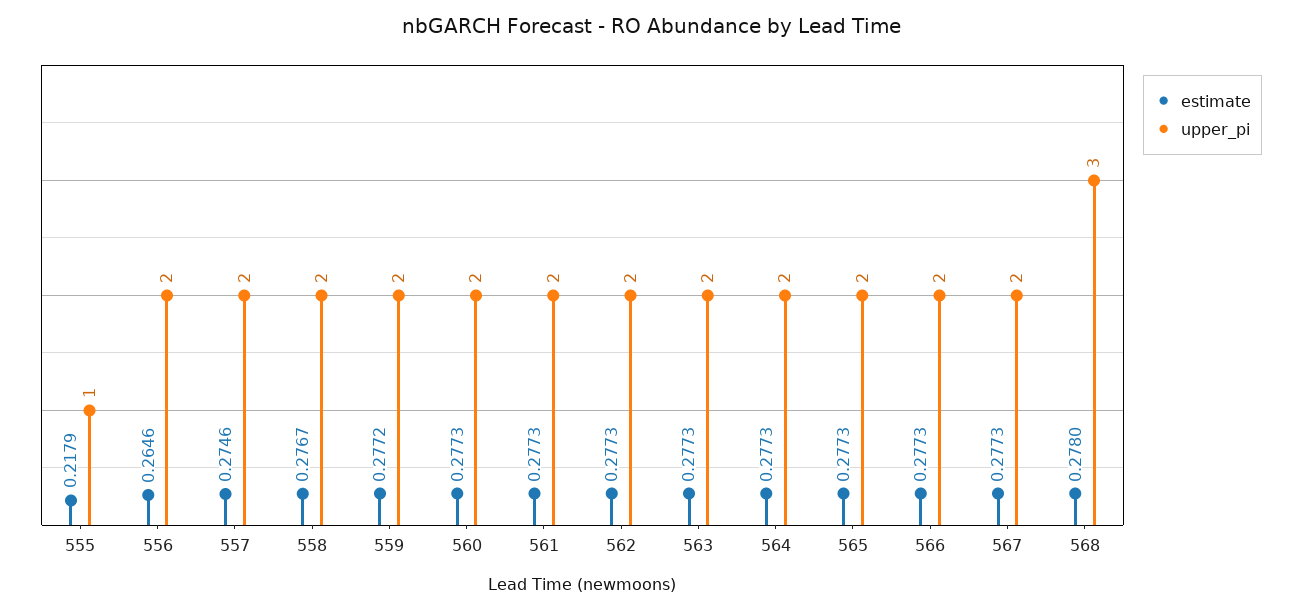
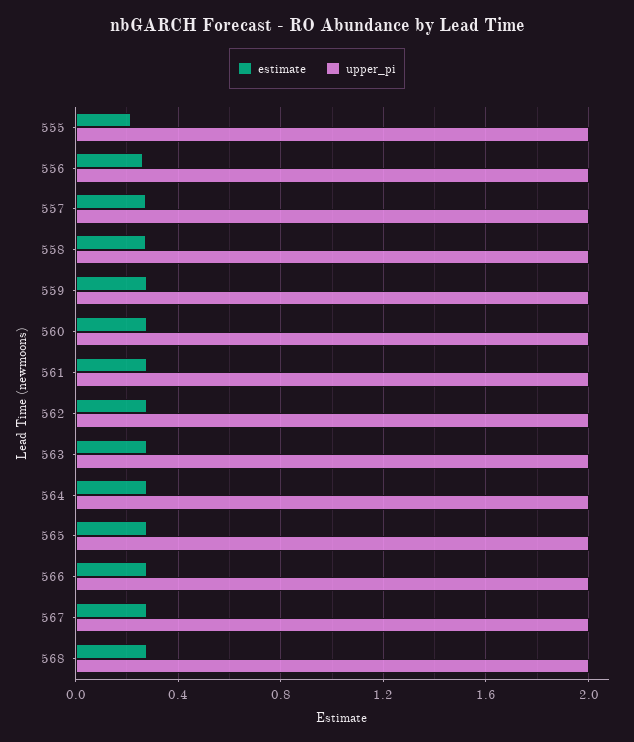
upper_pi, 555: 1 -> 2
upper_pi, 568: 3 -> 2

